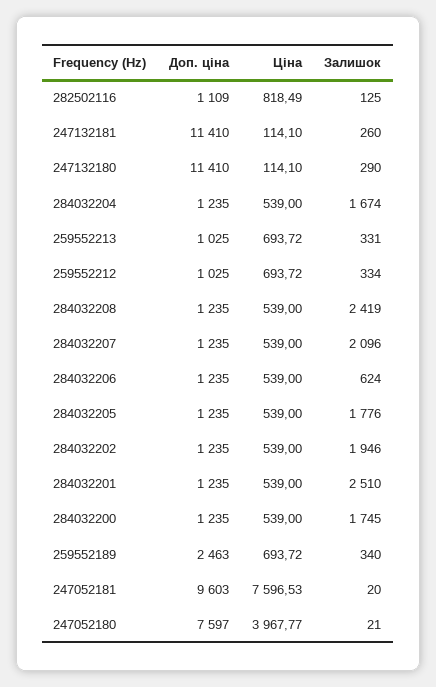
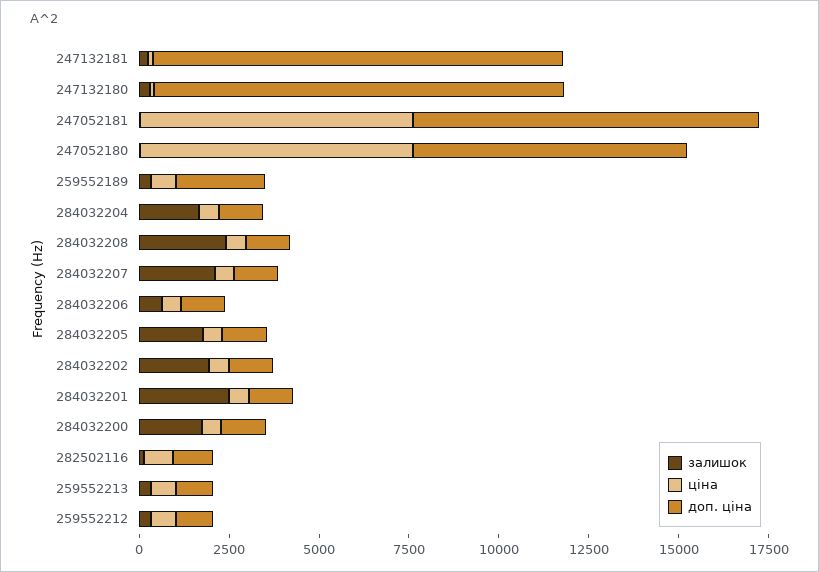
Ціна, 247052180: 3967.77 -> 7500

